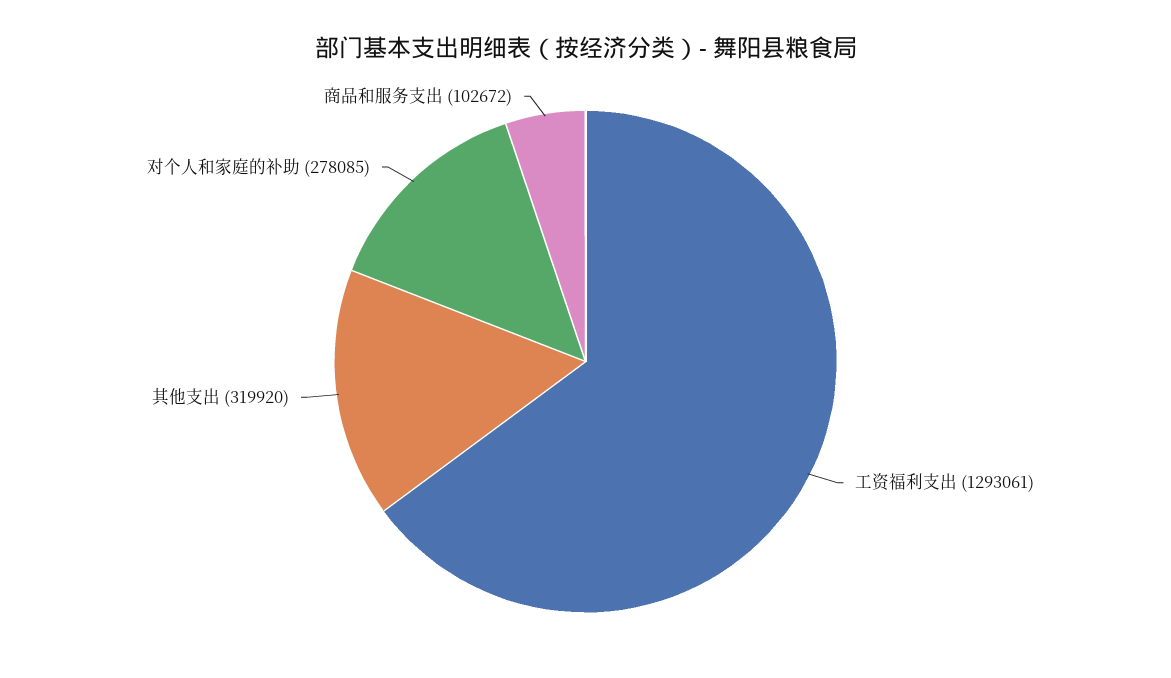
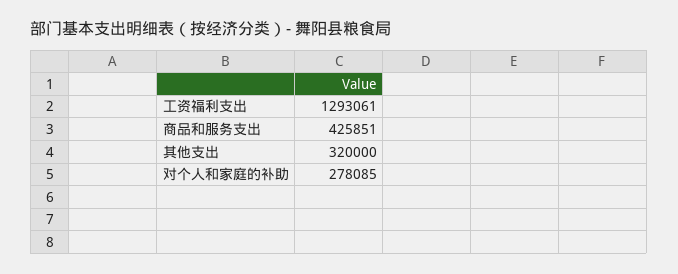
其他支出: 319920 -> 320000
商品和服务支出: 102672 -> 425851

